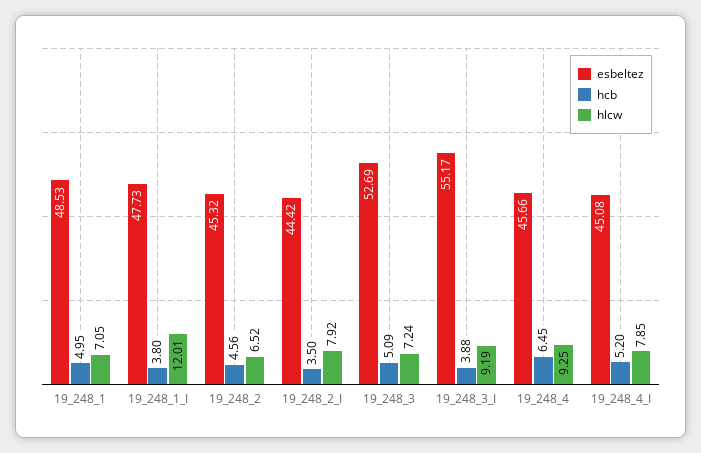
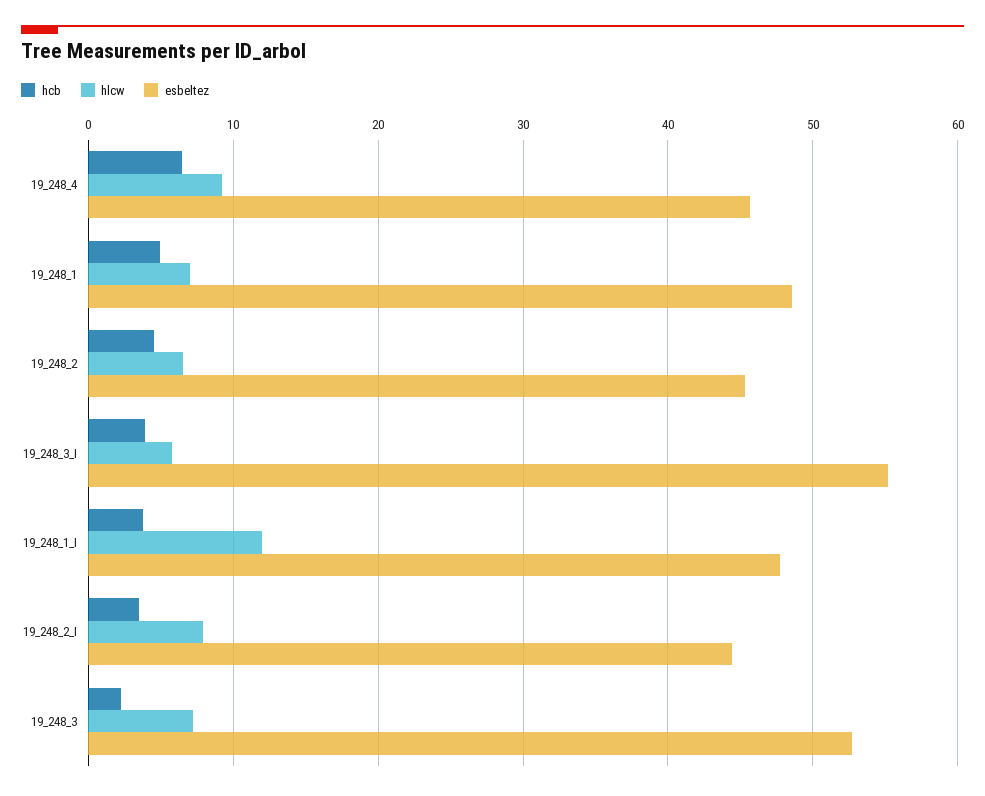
hcb, 19_248_3: 5.09 -> 2
hlcw, 19_248_3_I: 9.19 -> 6
esbeltez, 19_248_4_I: 45.08 -> none
hcb, 19_248_4_I: 5.2 -> none
hlcw, 19_248_4_I: 7.85 -> none

